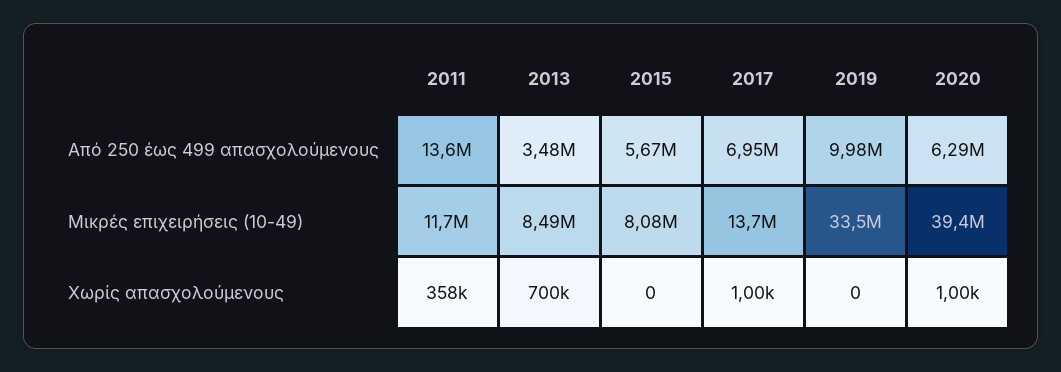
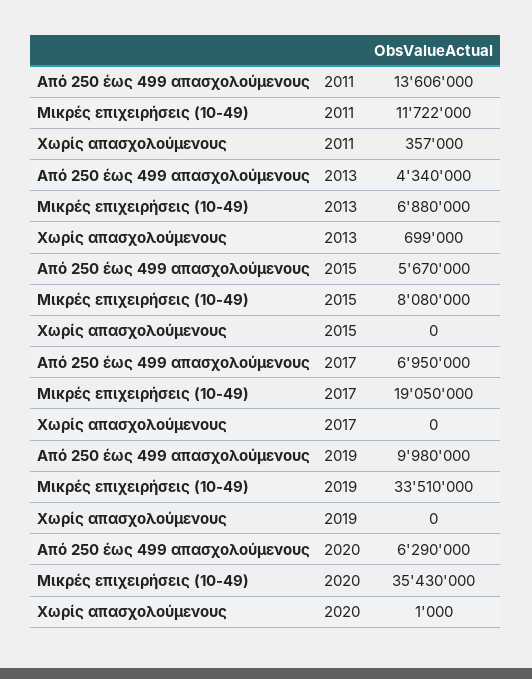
2013, Από 250 έως 499 απασχολούμενους: 3480000 -> 4340000
2013, Μικρές επιχειρήσεις (10-49): 8490000 -> 6880000
2017, Μικρές επιχειρήσεις (10-49): 13700000 -> 19050000
2020, Μικρές επιχειρήσεις (10-49): 39400000 -> 35430000
2011, Χωρίς απασχολούμενους: 358000 -> 357000
2013, Χωρίς απασχολούμενους: 700000 -> 699000
2017, Χωρίς απασχολούμενους: 1000 -> 0

